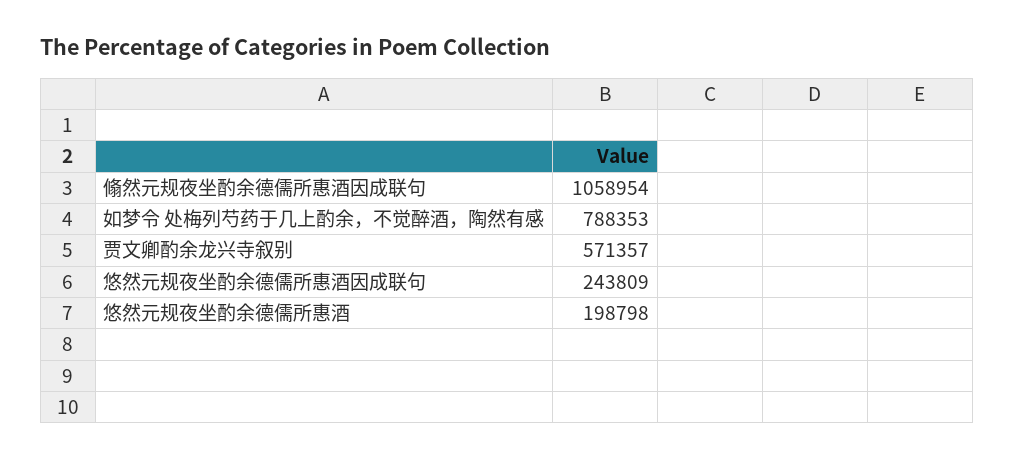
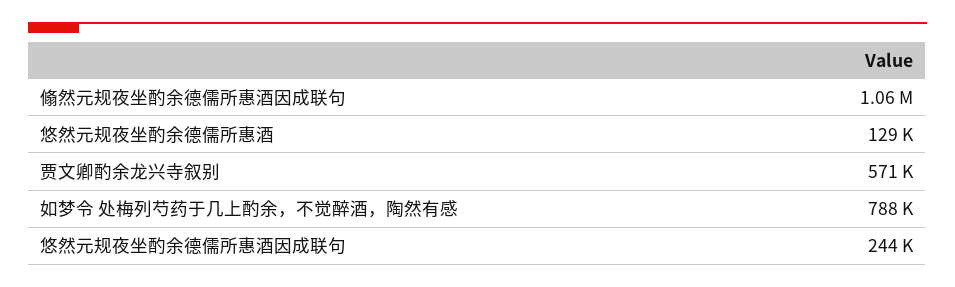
悠然元规夜坐酌余德儒所惠酒: 198798 -> 129000

